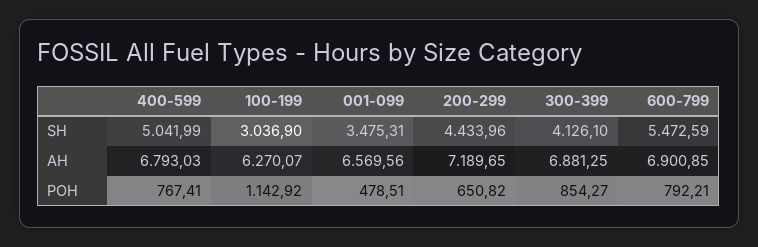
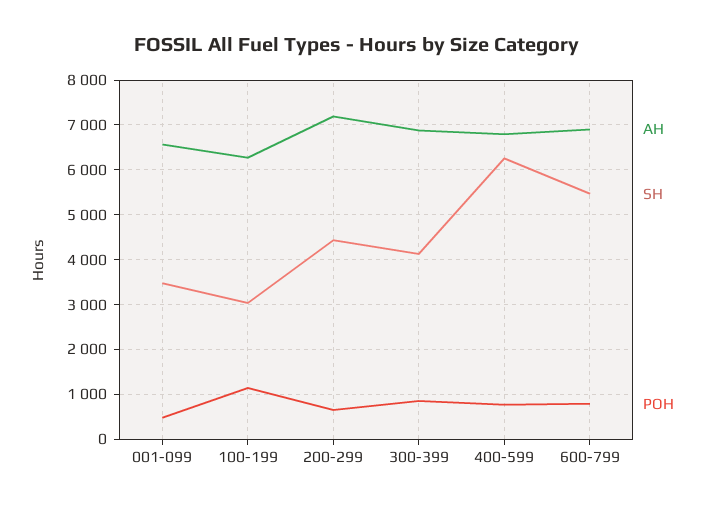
SH, 400-599: 5041.99 -> 6200

